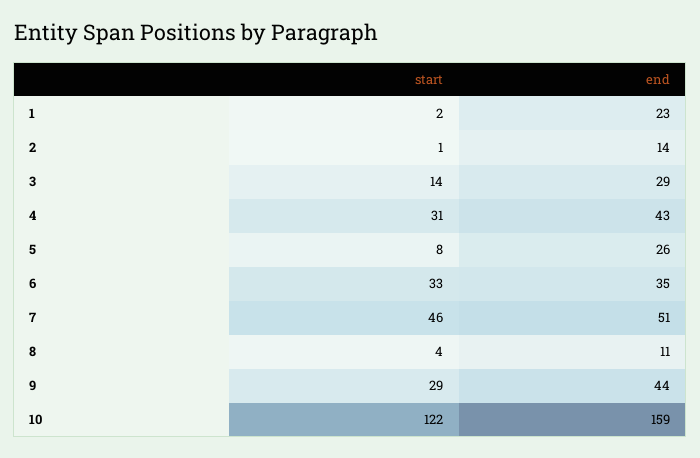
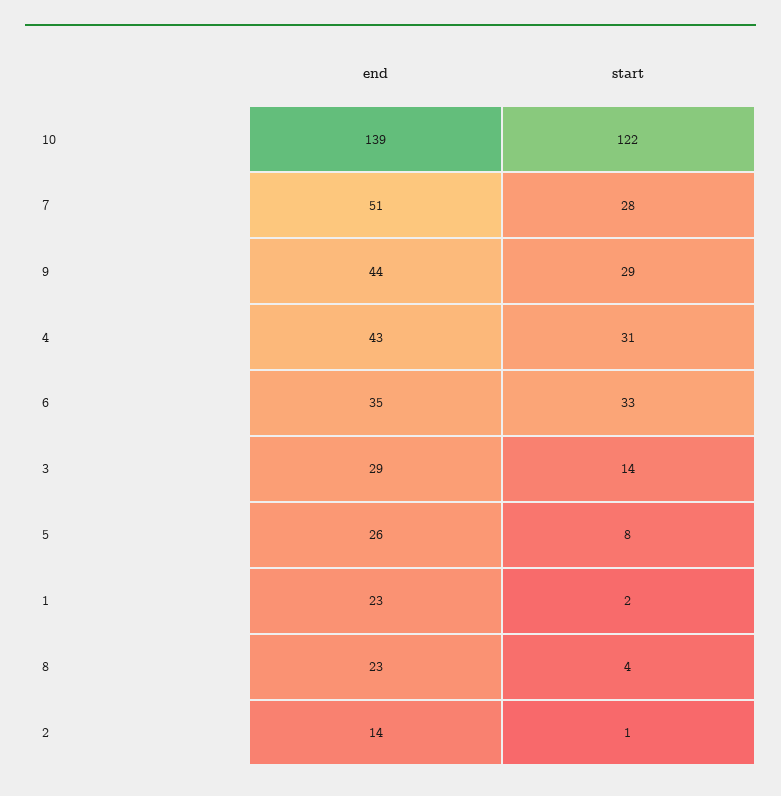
start, 7: 46 -> 28
end, 8: 11 -> 23
end, 10: 159 -> 139

